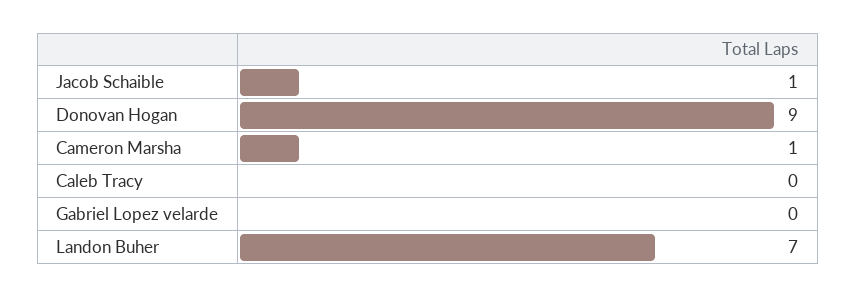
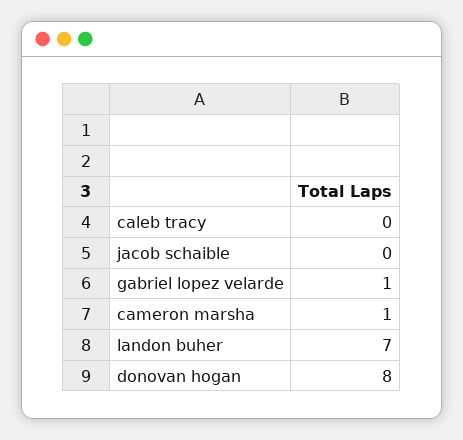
Jacob Schaible: 1 -> 0
Donovan Hogan: 9 -> 8
Gabriel Lopez velarde: 0 -> 1

